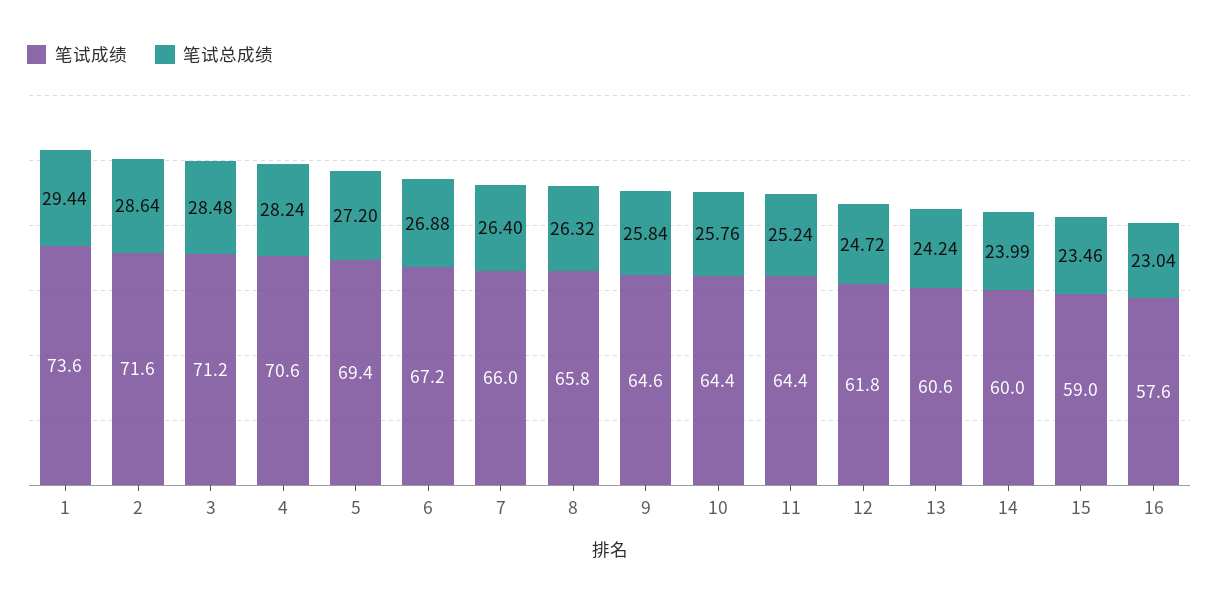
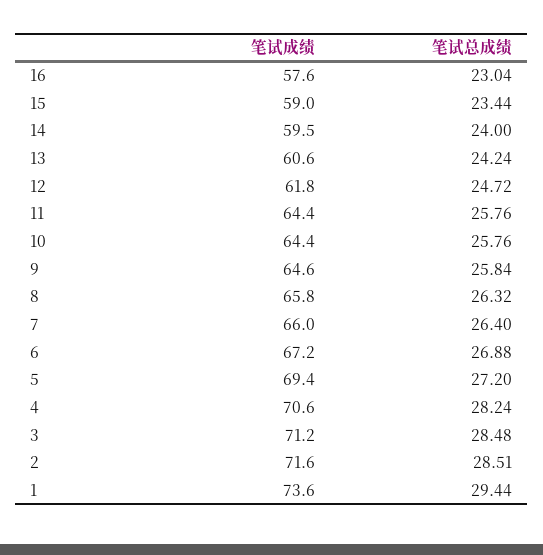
笔试总成绩, 2: 28.64 -> 28.51
笔试总成绩, 11: 25.24 -> 25.76
笔试成绩, 14: 60 -> 59.5
笔试总成绩, 14: 23.99 -> 24
笔试总成绩, 15: 23.46 -> 23.44

